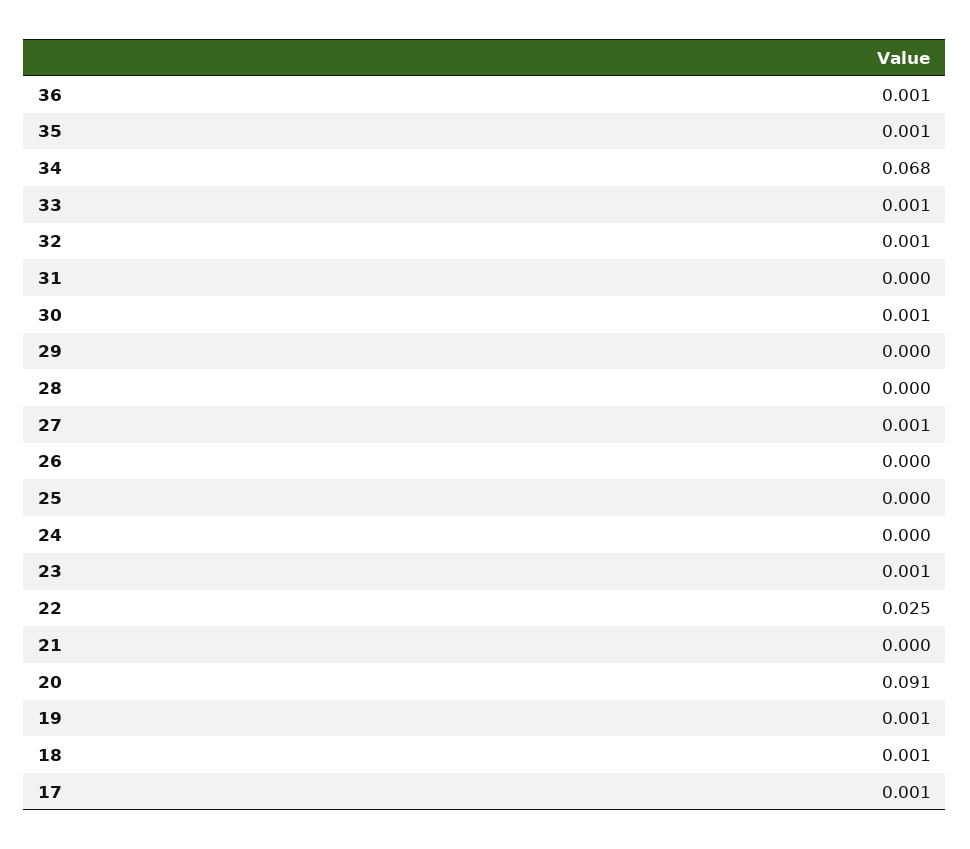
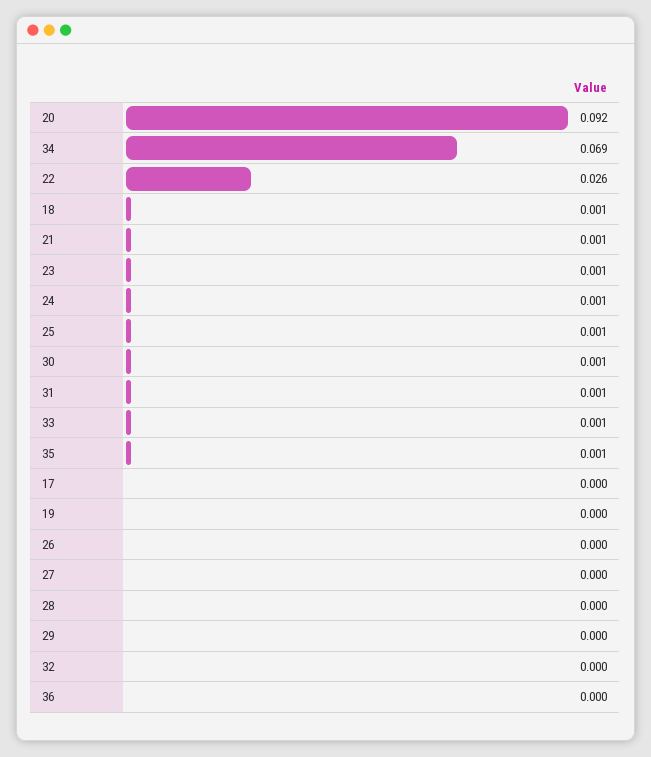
36: 0.001 -> 0
34: 0.068 -> 0.069
32: 0.001 -> 0
31: 0 -> 0.001
27: 0.001 -> 0
25: 0 -> 0.001
24: 0 -> 0.001
22: 0.025 -> 0.026
21: 0 -> 0.001
20: 0.091 -> 0.092
19: 0.001 -> 0
17: 0.001 -> 0

